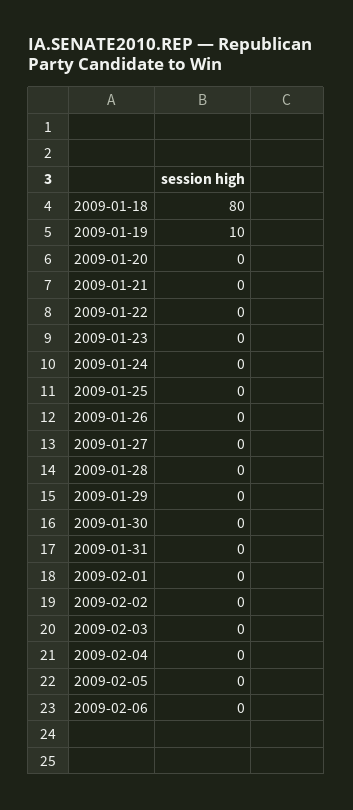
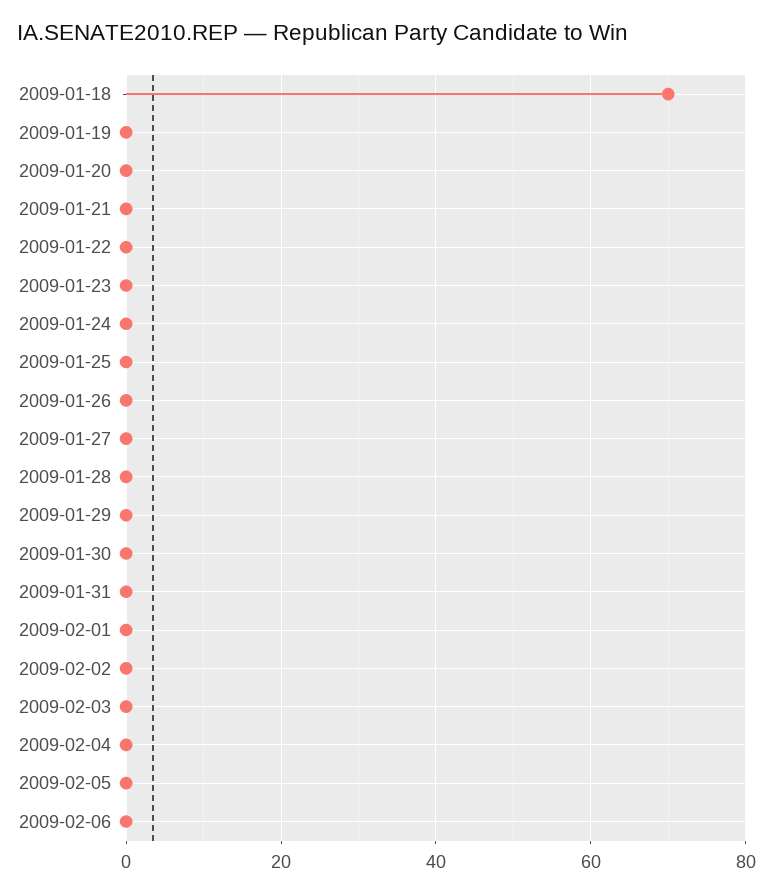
2009-01-18: 80 -> 70
2009-01-19: 10 -> 0

